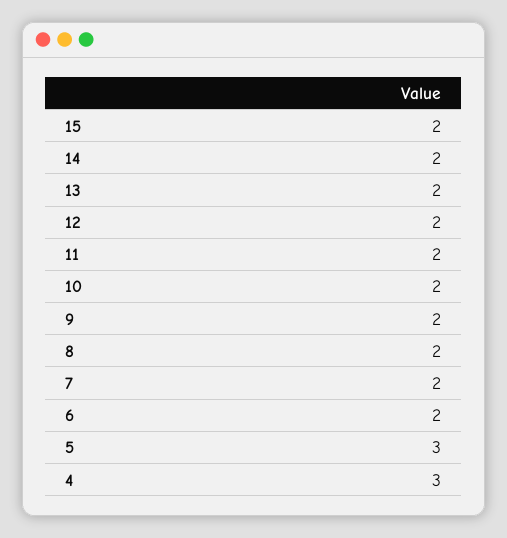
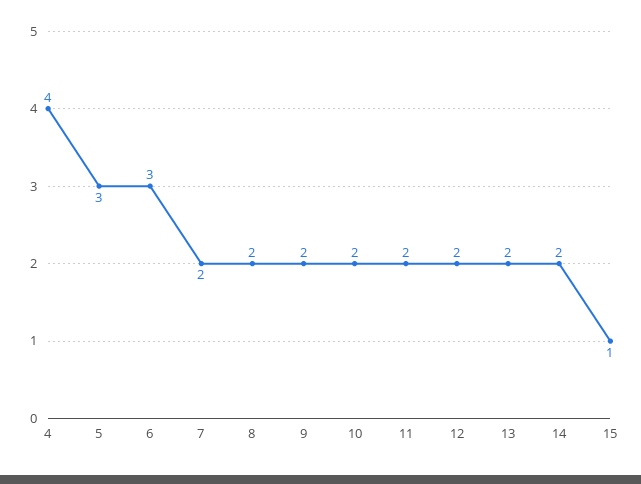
15: 2 -> 1
6: 2 -> 3
4: 3 -> 4

